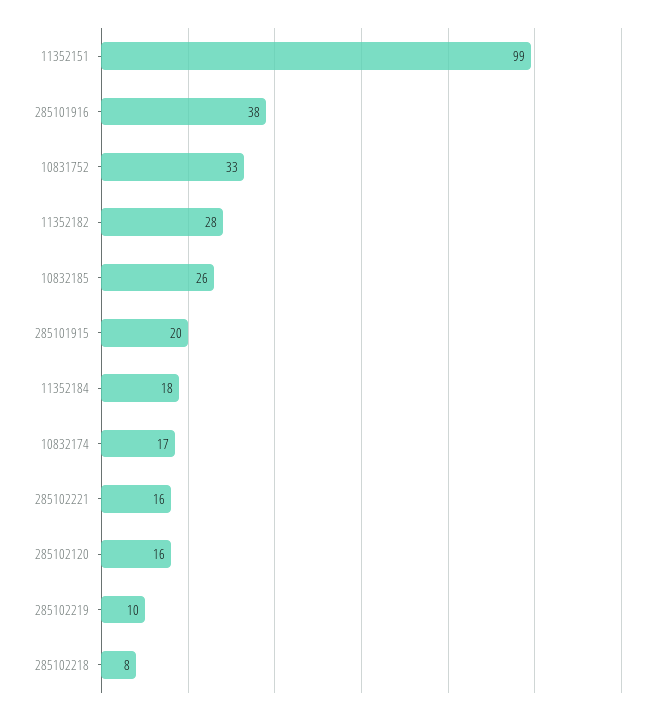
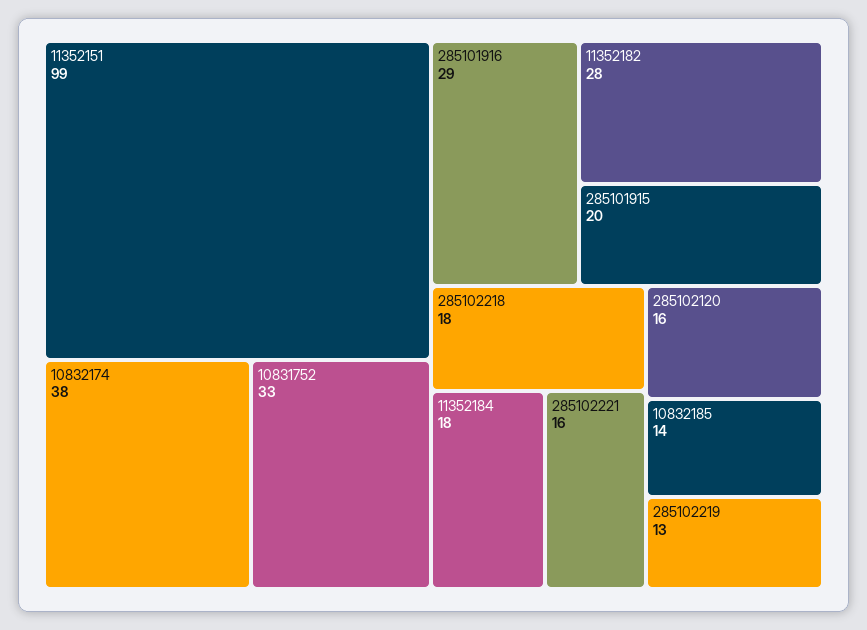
285101916: 38 -> 29
10832185: 26 -> 14
10832174: 17 -> 38
285102219: 10 -> 13
285102218: 8 -> 18

